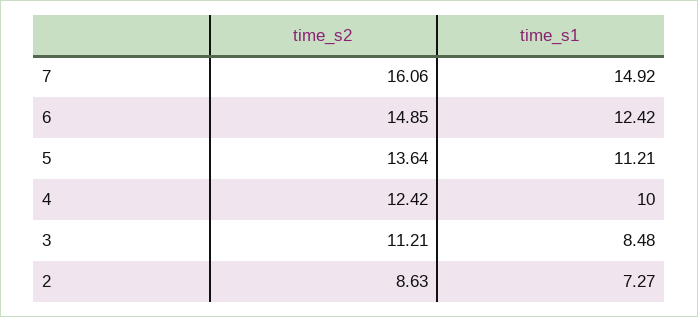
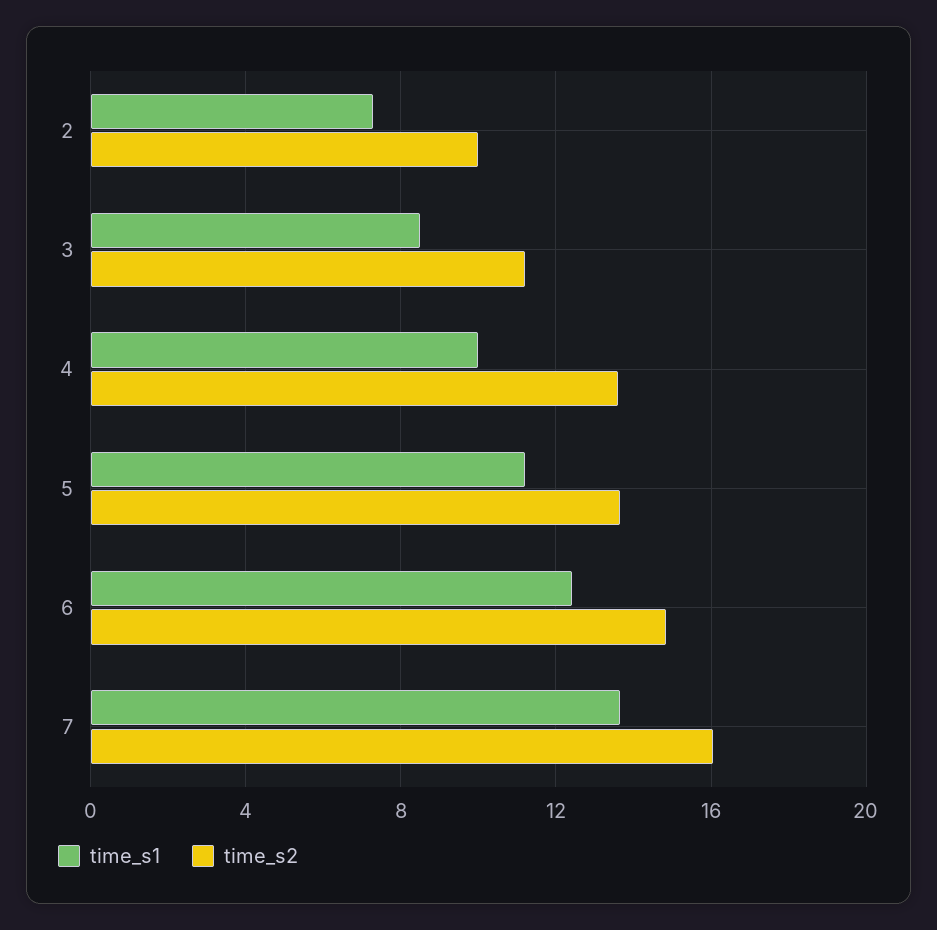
time_s1, 7: 14.92 -> 13.5
time_s2, 4: 12.42 -> 13.5
time_s2, 2: 8.63 -> 10

